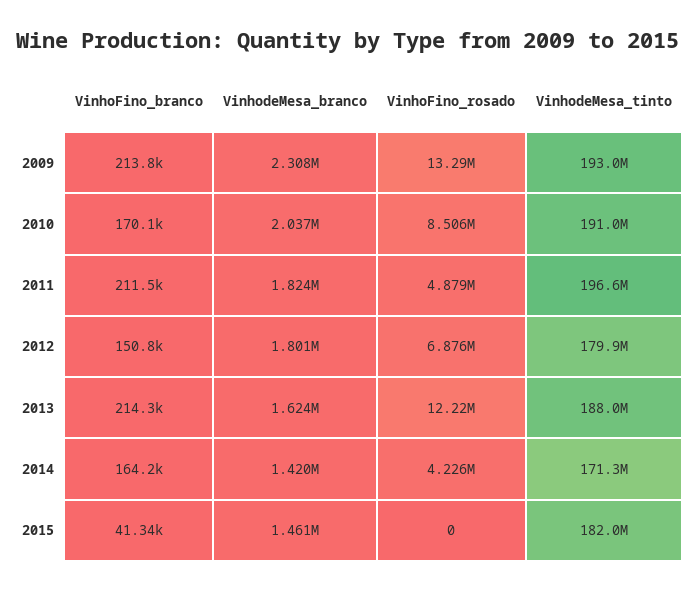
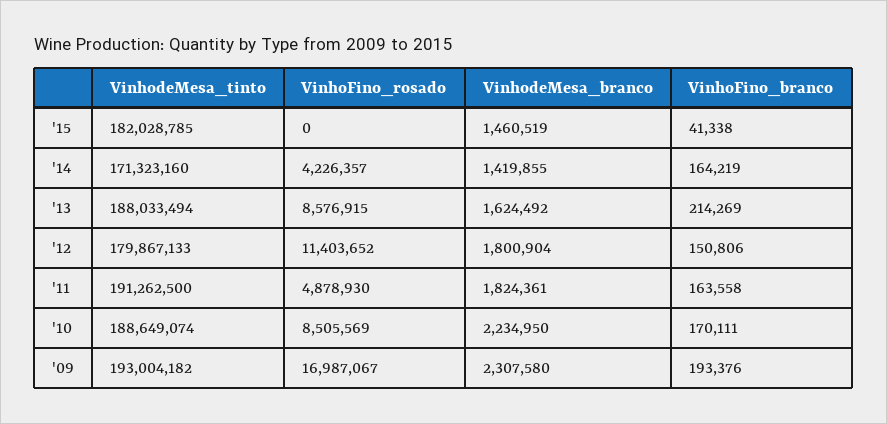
VinhoFino_branco, 2009: 213800 -> 193376
VinhoFino_rosado, 2009: 13290000 -> 16987067
VinhodeMesa_branco, 2010: 2037000 -> 2234950
VinhodeMesa_tinto, 2010: 191000000 -> 188649074
VinhoFino_branco, 2011: 211500 -> 163558
VinhodeMesa_tinto, 2011: 196600000 -> 191262500
VinhoFino_rosado, 2012: 6876000 -> 11403652
VinhoFino_rosado, 2013: 12220000 -> 8576915

